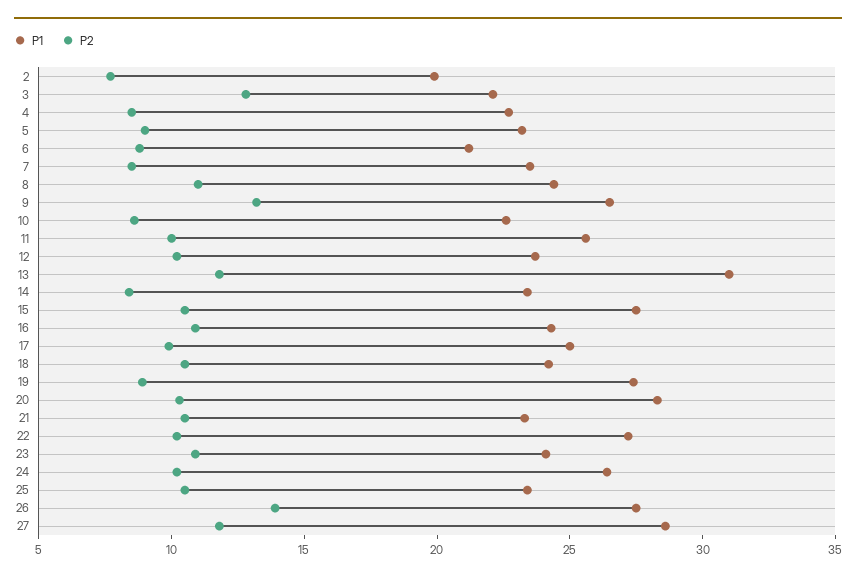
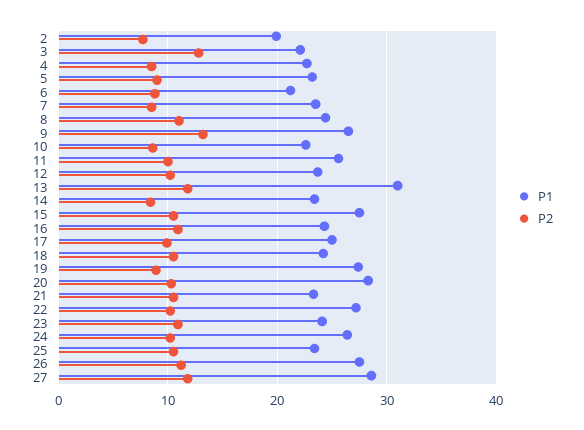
P2, 26: 14 -> 11

